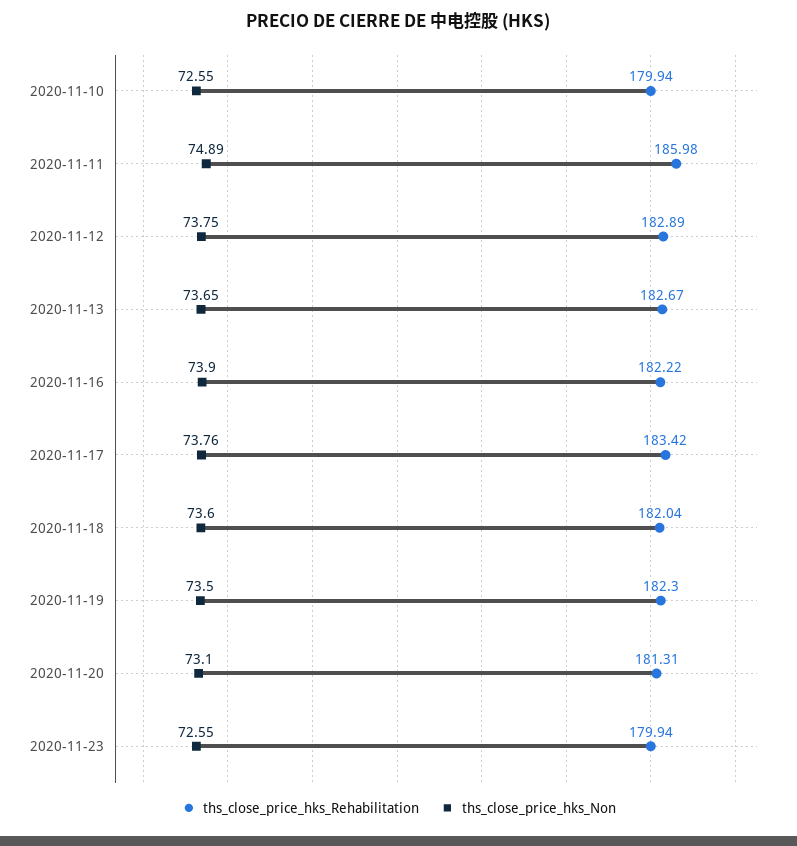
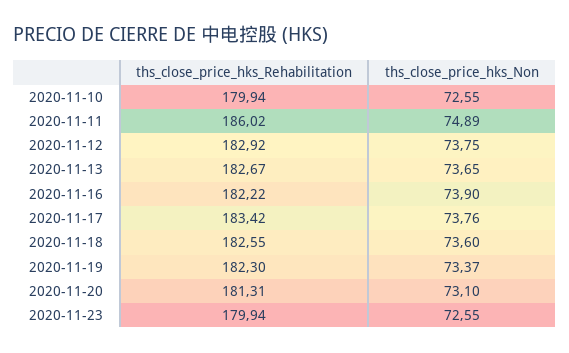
ths_close_price_hks_Rehabilitation, 2020-11-11: 185.98 -> 186.02
ths_close_price_hks_Rehabilitation, 2020-11-12: 182.89 -> 182.92
ths_close_price_hks_Rehabilitation, 2020-11-18: 182.04 -> 182.55
ths_close_price_hks_Non, 2020-11-19: 73.5 -> 73.37

